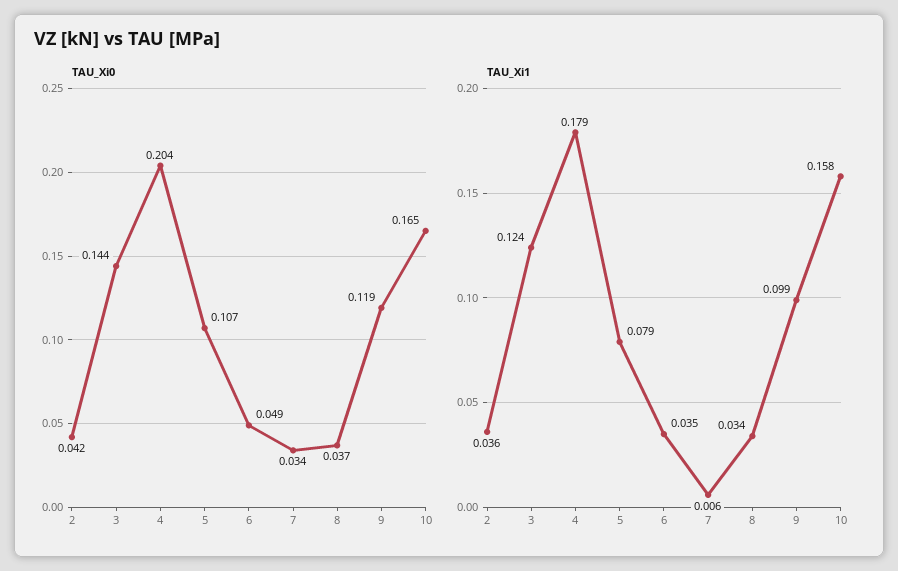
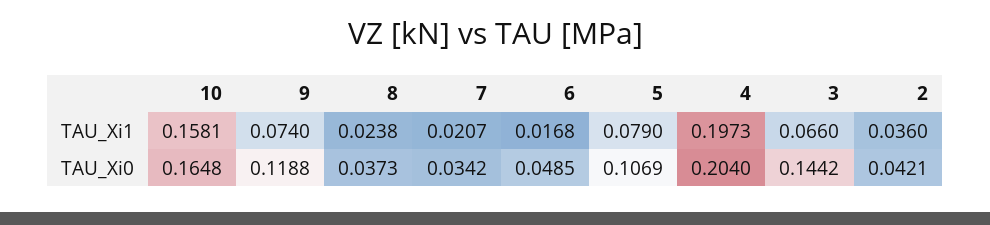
TAU_Xi1, 3: 0.124 -> 0.066
TAU_Xi1, 4: 0.179 -> 0.1973
TAU_Xi1, 6: 0.035 -> 0.0168
TAU_Xi1, 7: 0.006 -> 0.0207
TAU_Xi1, 8: 0.034 -> 0.0238
TAU_Xi1, 9: 0.099 -> 0.074

